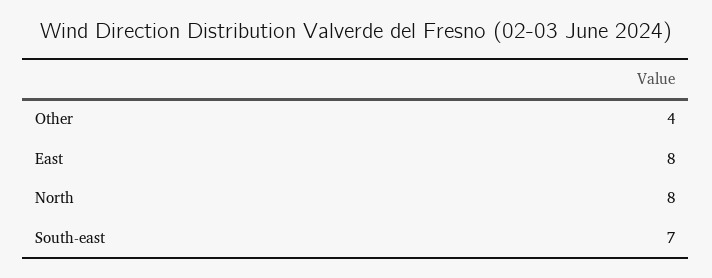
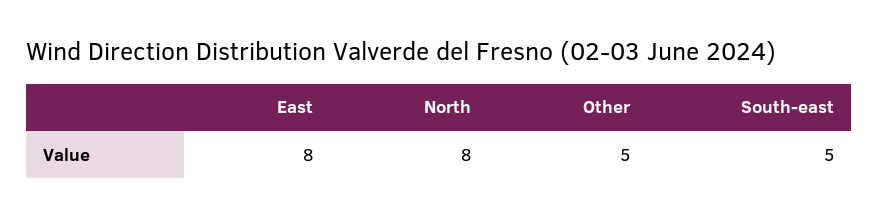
Other: 4 -> 5
South-east: 7 -> 5

